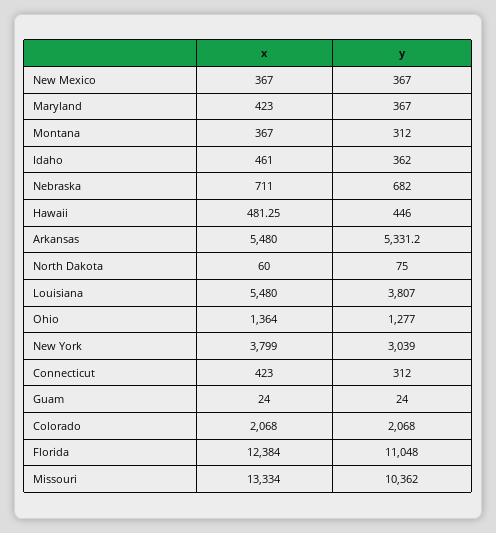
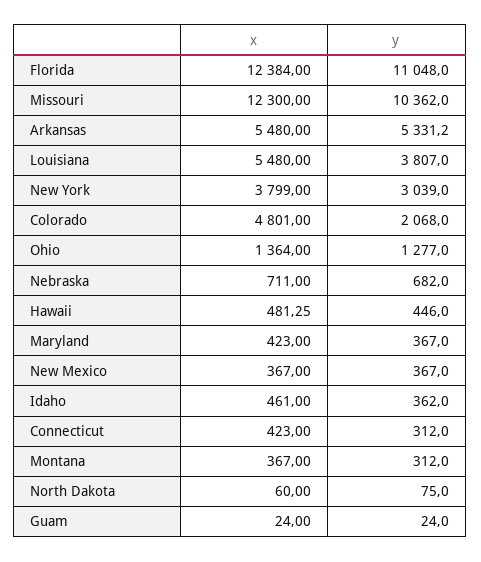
x, Colorado: 2068 -> 4801
x, Missouri: 13334 -> 12300

